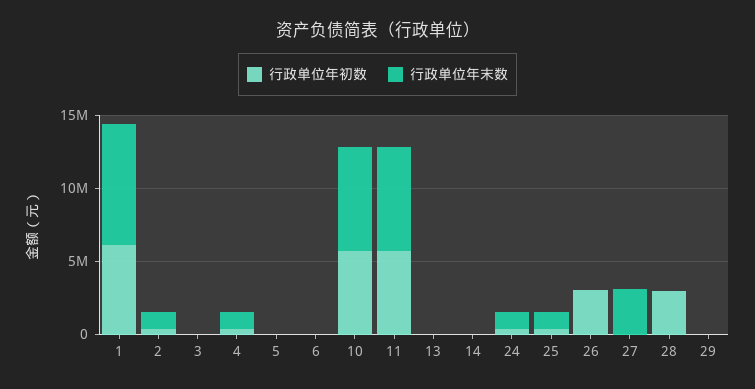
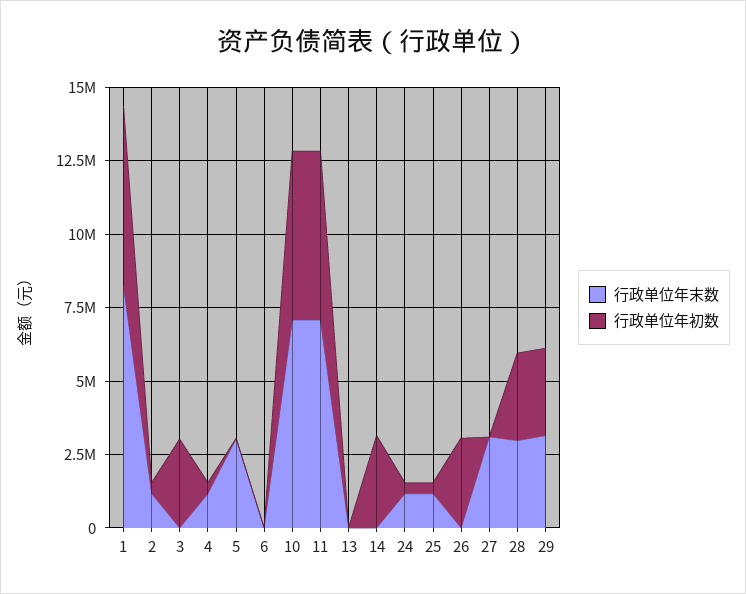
行政单位年初数, 3: 0 -> 3000000
行政单位年末数, 5: 0 -> 3000000
行政单位年初数, 14: 0 -> 3000000
行政单位年末数, 28: 0 -> 3000000
行政单位年初数, 29: 0 -> 3000000
行政单位年末数, 29: 0 -> 3000000

